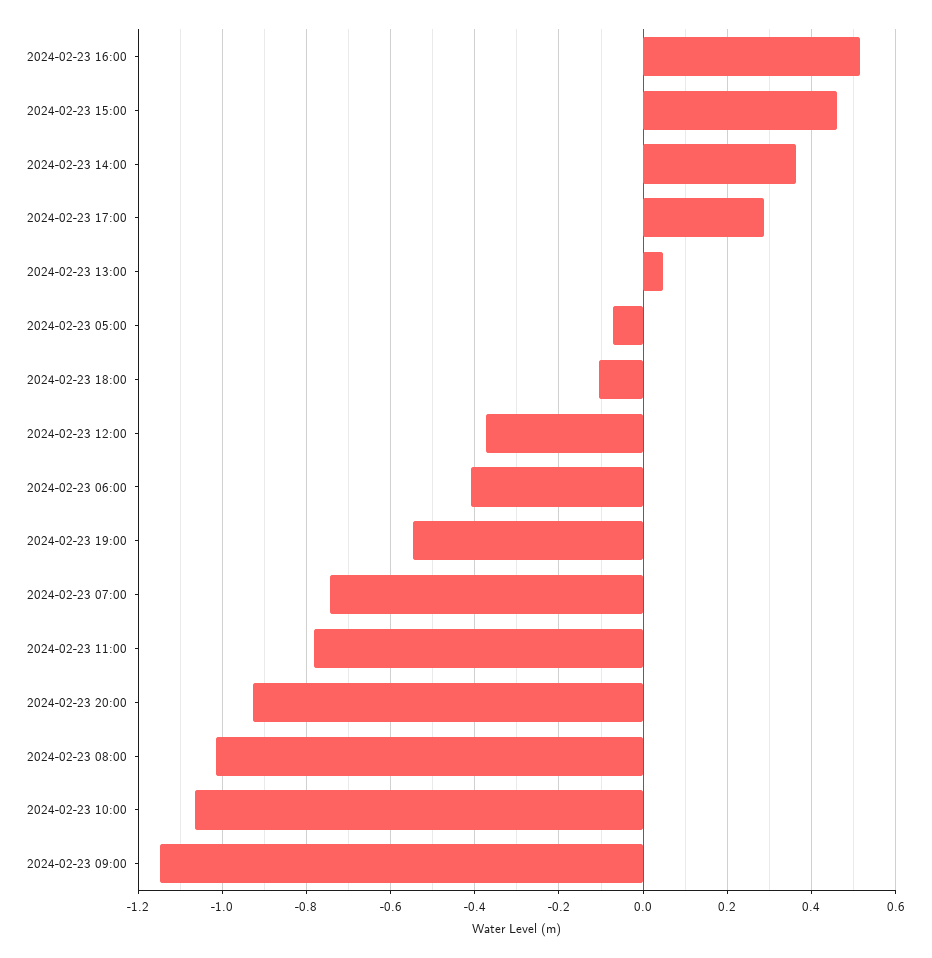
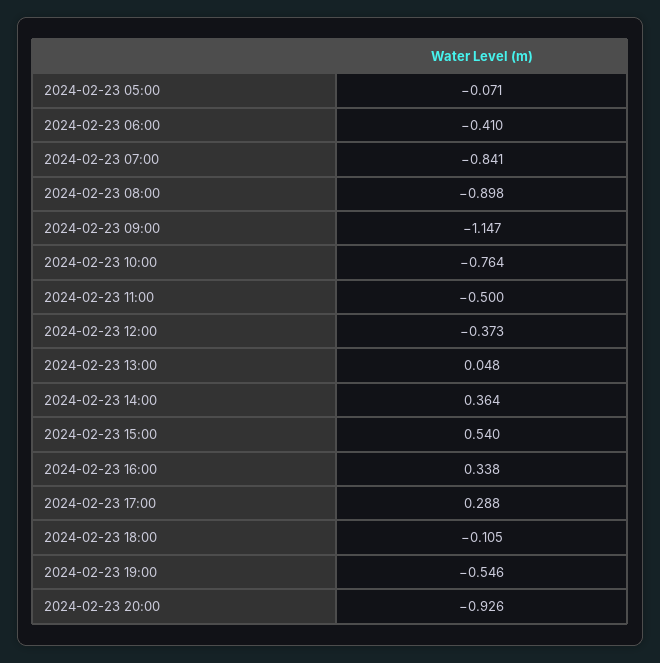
2024-02-23 16:00: 0.52 -> 0.338
2024-02-23 15:00: 0.46 -> 0.54
2024-02-23 07:00: -0.74 -> -0.841
2024-02-23 11:00: -0.78 -> -0.5
2024-02-23 08:00: -1.02 -> -0.898
2024-02-23 10:00: -1.06 -> -0.764

